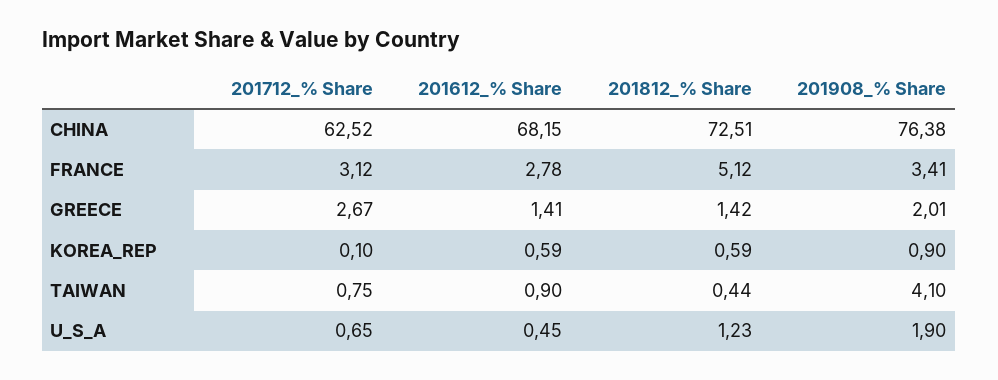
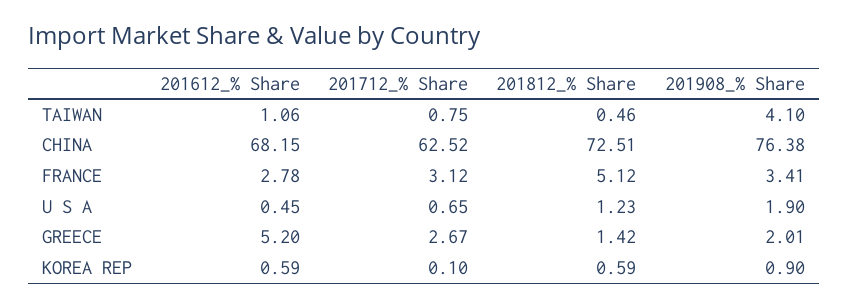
201612_% Share, GREECE: 1.41 -> 5.2
201612_% Share, TAIWAN: 0.9 -> 1.06
201812_% Share, TAIWAN: 0.44 -> 0.46

